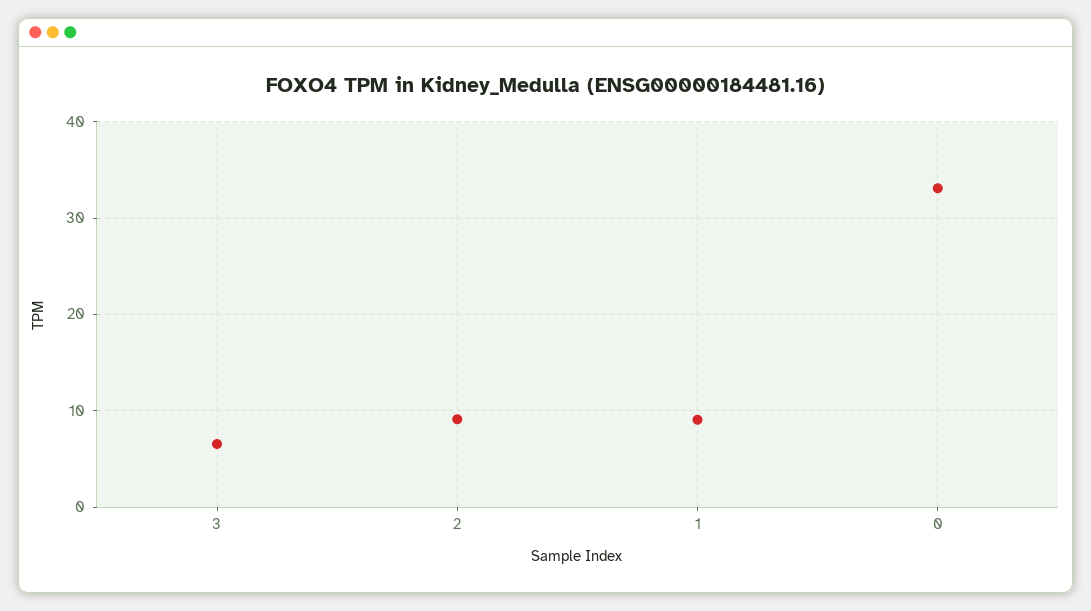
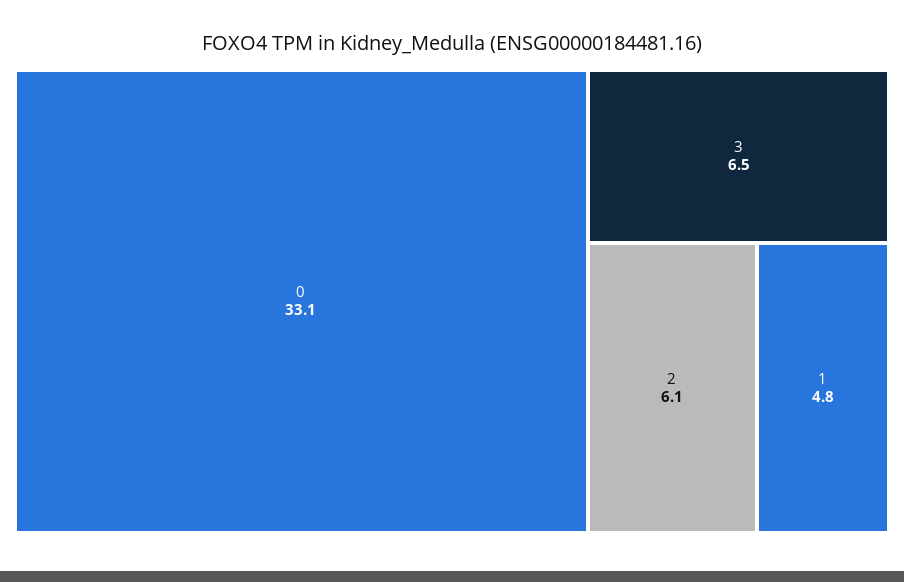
2: 9 -> 6.1
1: 9 -> 4.8

